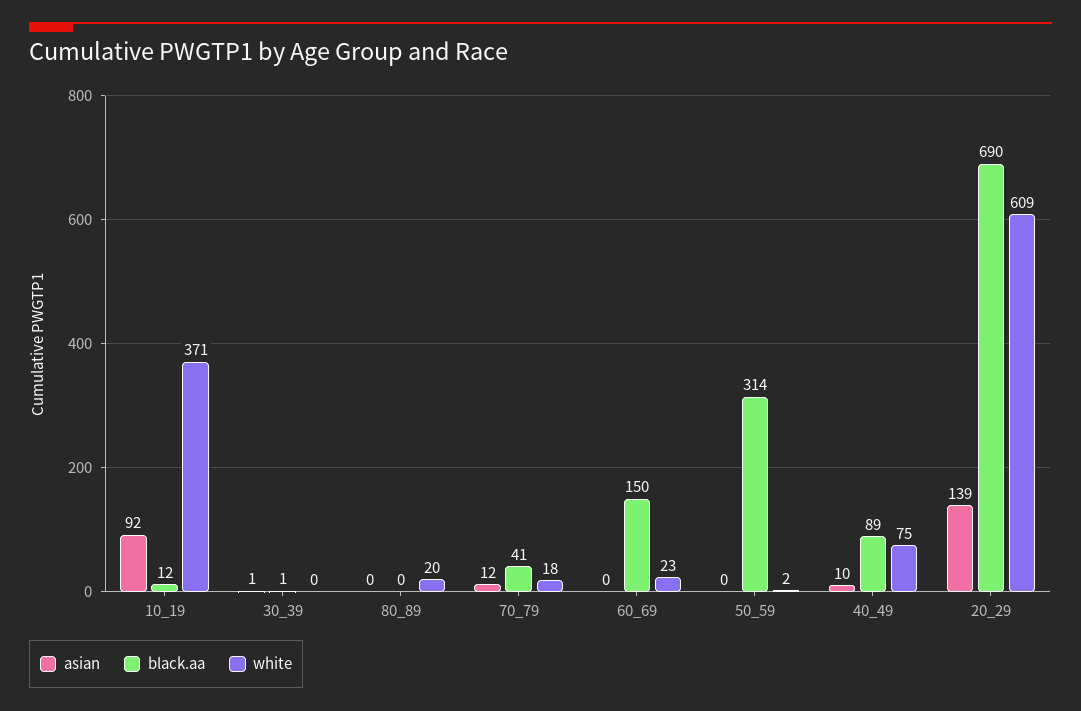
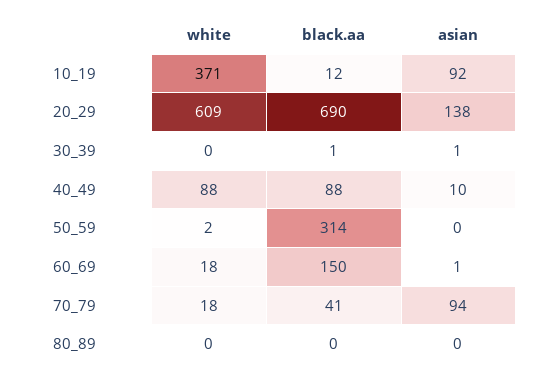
white, 80_89: 20 -> 0
asian, 70_79: 12 -> 94
asian, 60_69: 0 -> 1
white, 60_69: 23 -> 18
black.aa, 40_49: 89 -> 88
white, 40_49: 75 -> 88
asian, 20_29: 139 -> 138

